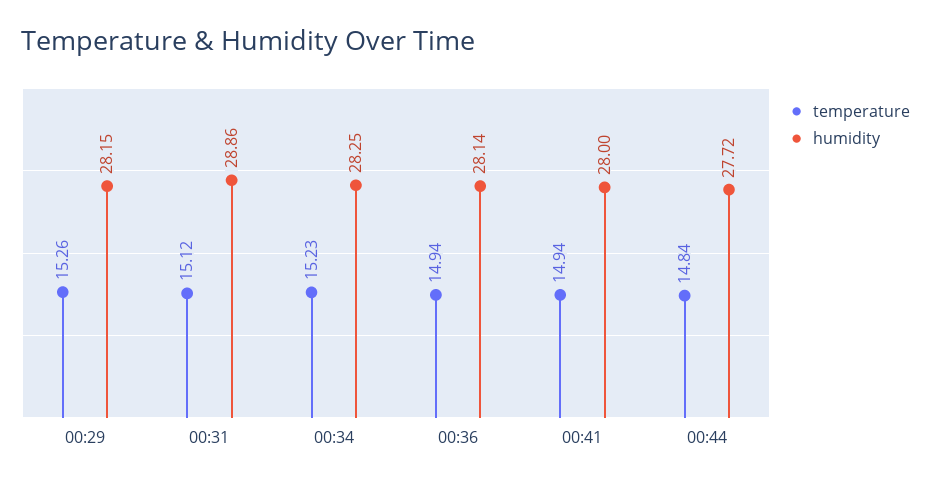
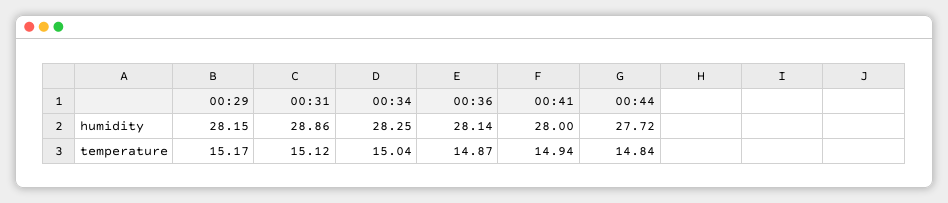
temperature, 00:29: 15.26 -> 15.17
temperature, 00:34: 15.23 -> 15.04
temperature, 00:36: 14.94 -> 14.87

